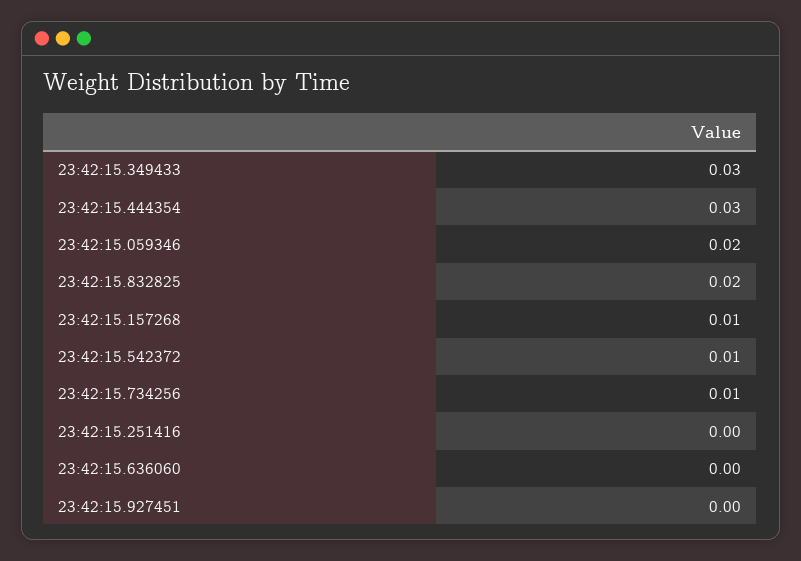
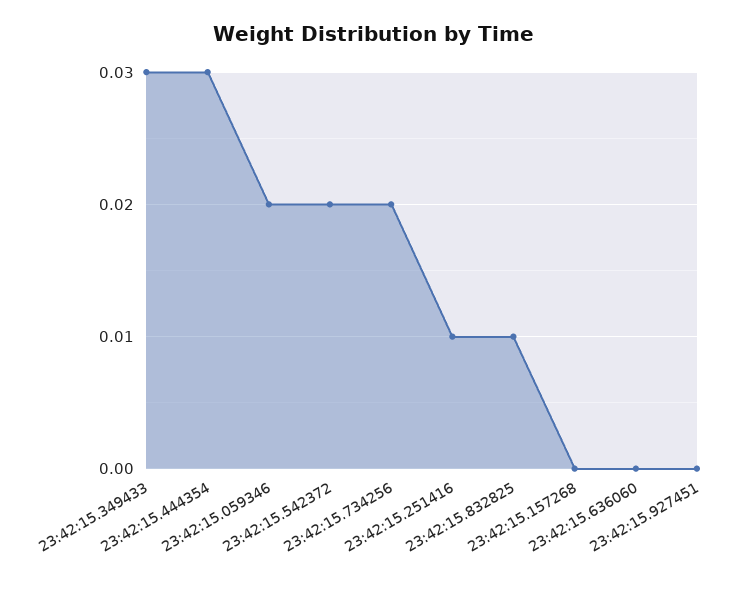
23:42:15.832825: 0.02 -> 0.01
23:42:15.157268: 0.01 -> 0
23:42:15.542372: 0.01 -> 0.02
23:42:15.734256: 0.01 -> 0.02
23:42:15.251416: 0 -> 0.01

